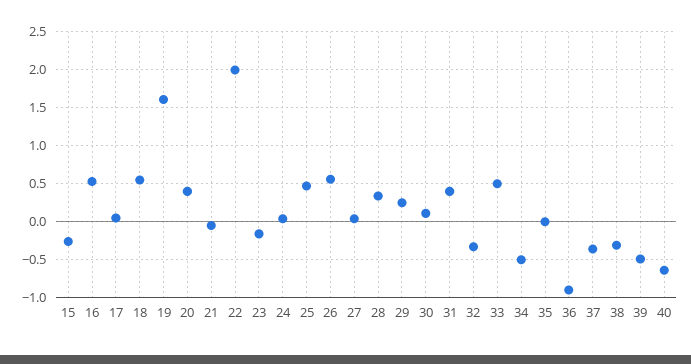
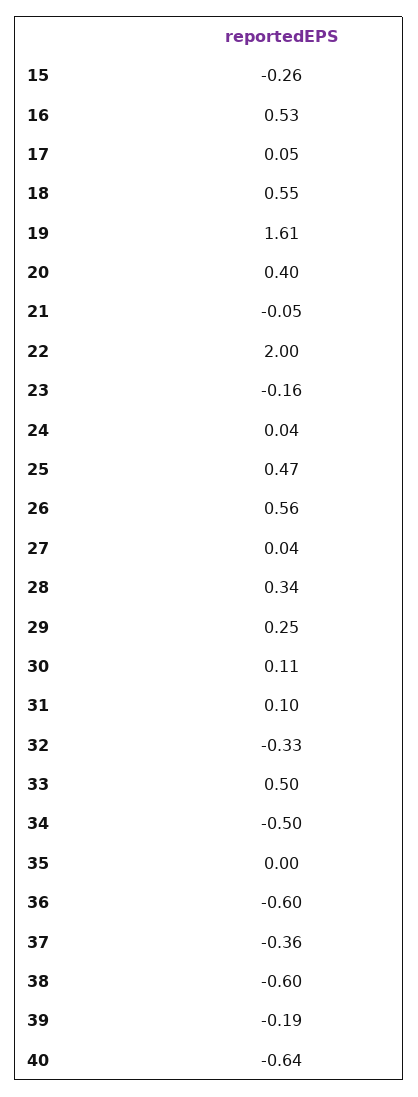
31: 0.4 -> 0.1
36: -0.9 -> -0.6
38: -0.3 -> -0.6
39: -0.5 -> -0.19

